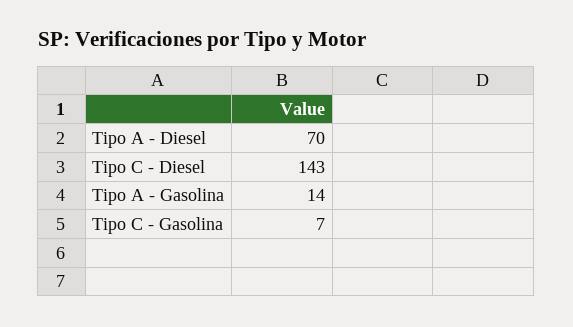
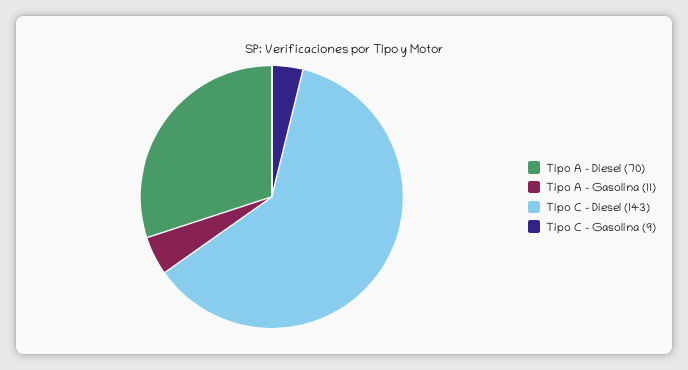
Tipo A - Gasolina: 14 -> 11
Tipo C - Gasolina: 7 -> 9

